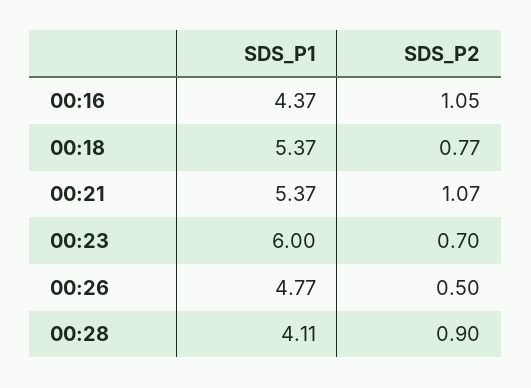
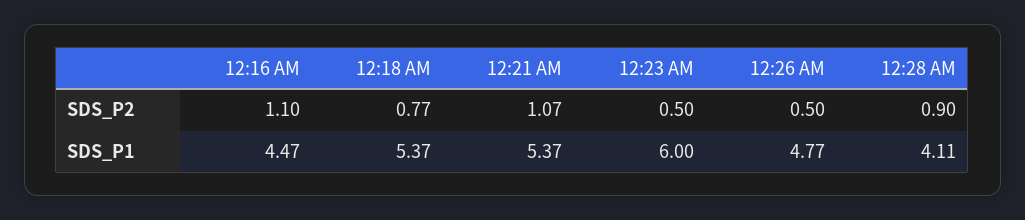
SDS_P1, 00:16: 4.37 -> 4.47
SDS_P2, 00:16: 1.05 -> 1.1
SDS_P2, 00:23: 0.7 -> 0.5

